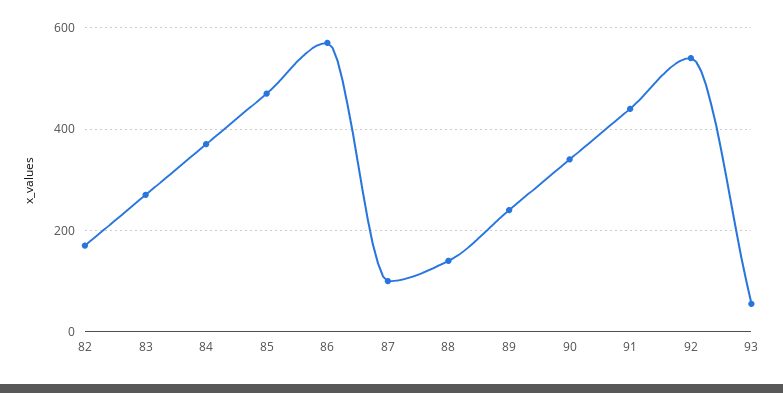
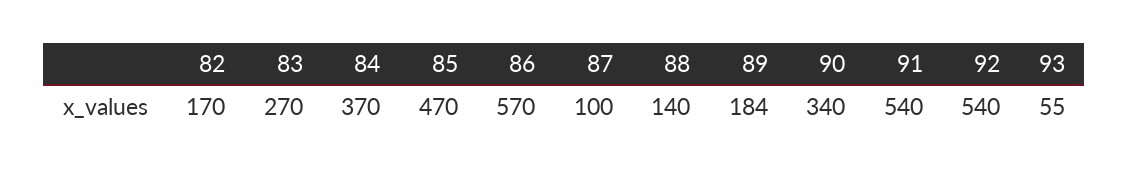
89: 240 -> 184
91: 440 -> 540

